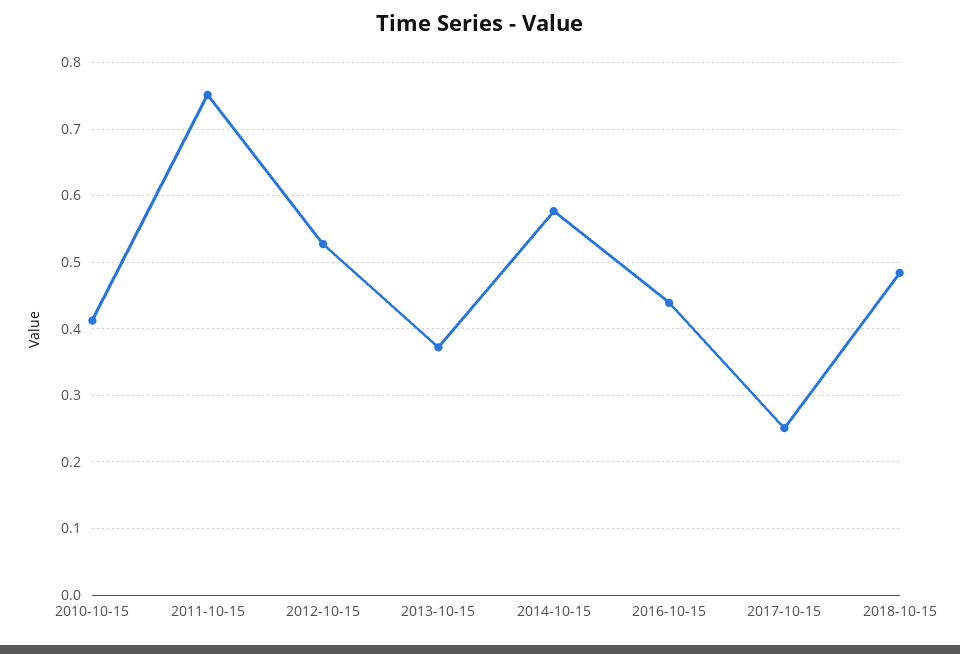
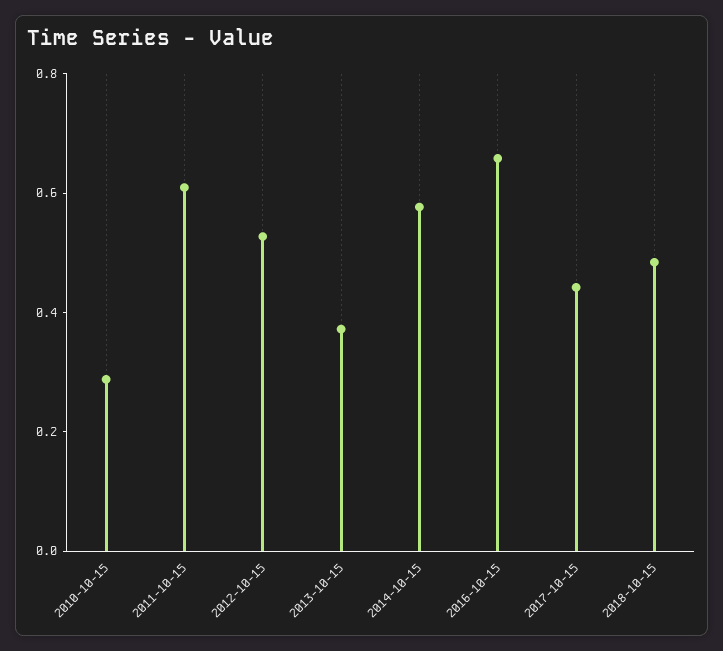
2010-10-15: 0.41 -> 0.3
2011-10-15: 0.75 -> 0.6
2016-10-15: 0.44 -> 0.65
2017-10-15: 0.25 -> 0.45

